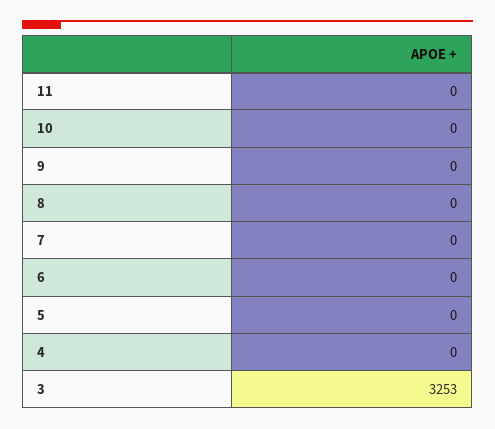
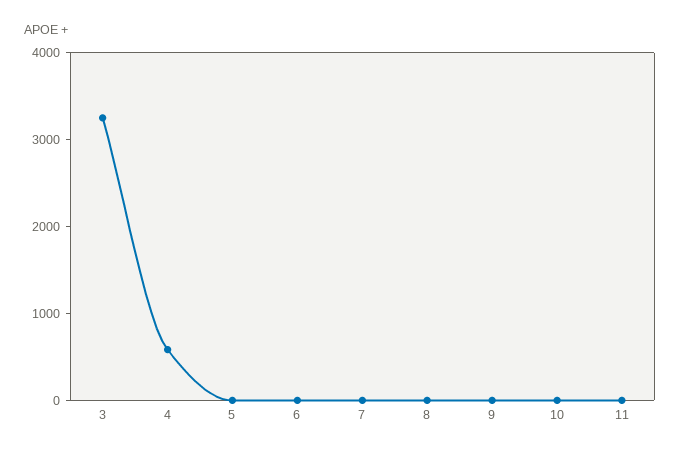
4: 0 -> 600

